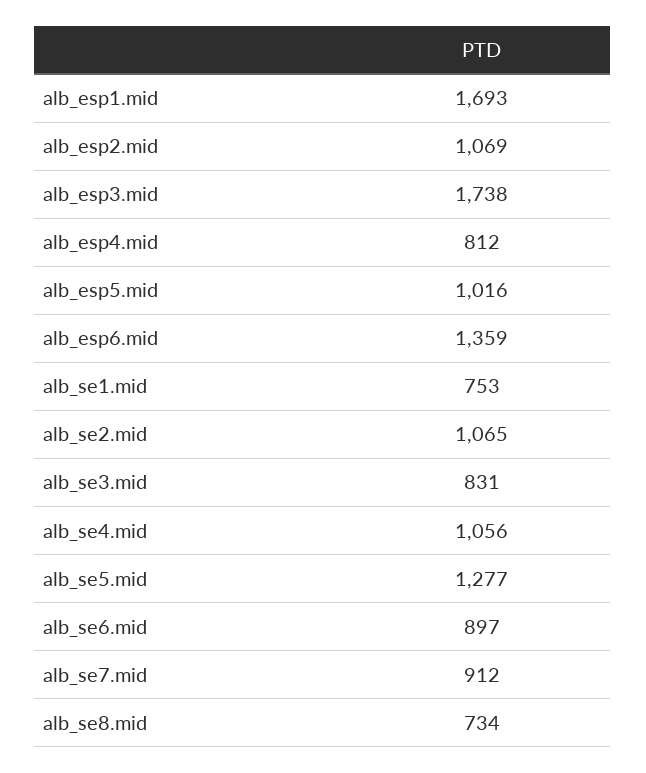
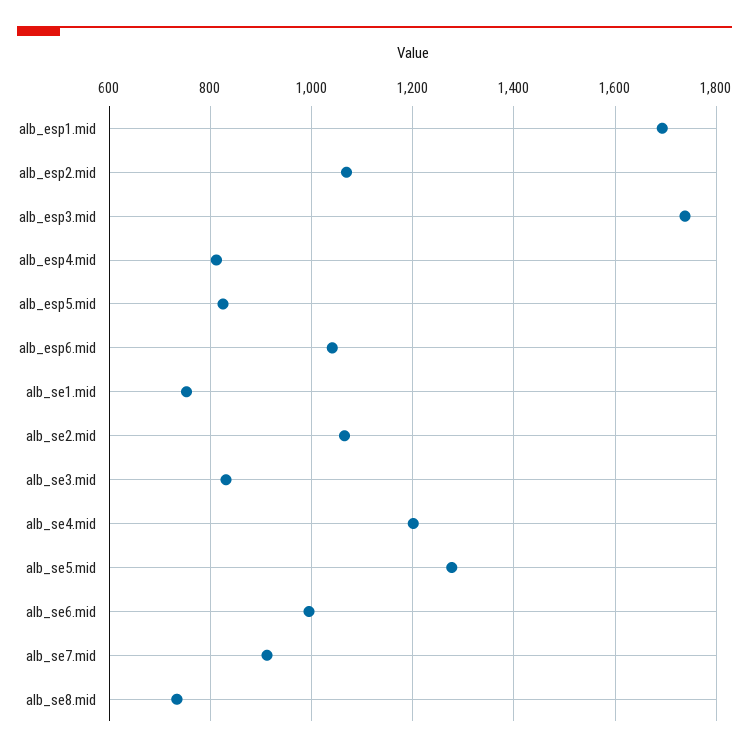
alb_esp5.mid: 1016 -> 820
alb_esp6.mid: 1359 -> 1040
alb_se4.mid: 1056 -> 1200
alb_se6.mid: 897 -> 1000

